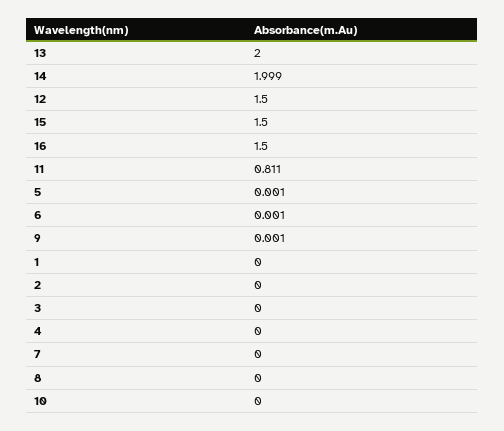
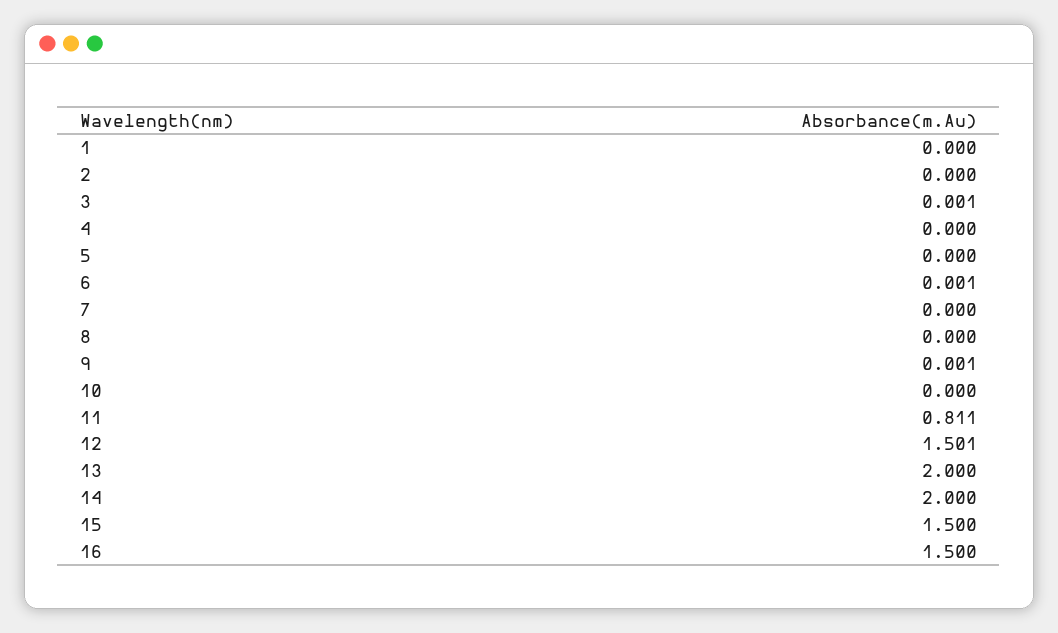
14: 1.999 -> 2
12: 1.5 -> 1.501
5: 0.001 -> 0
3: 0 -> 0.001

